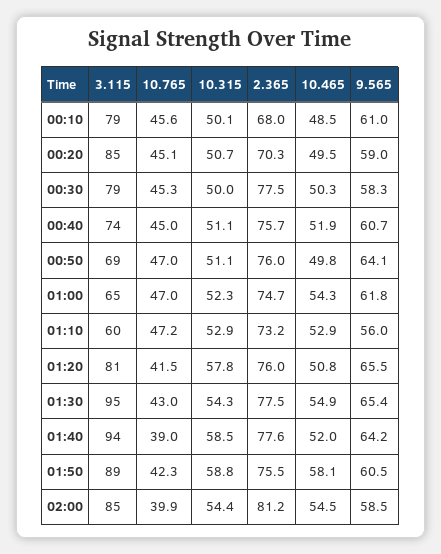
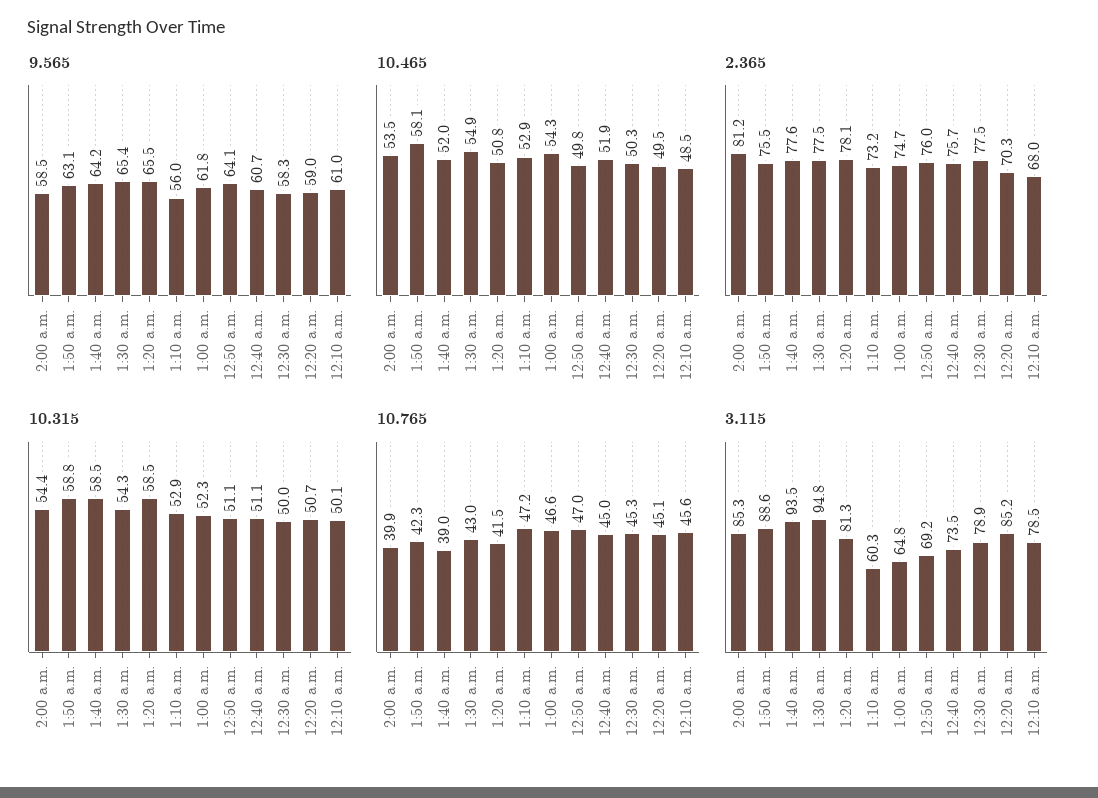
10.765, 01:00: 47 -> 46.6
10.315, 01:20: 57.8 -> 58.5
2.365, 01:20: 76 -> 78.1
9.565, 01:50: 60.5 -> 63.1
10.465, 02:00: 54.5 -> 53.5

